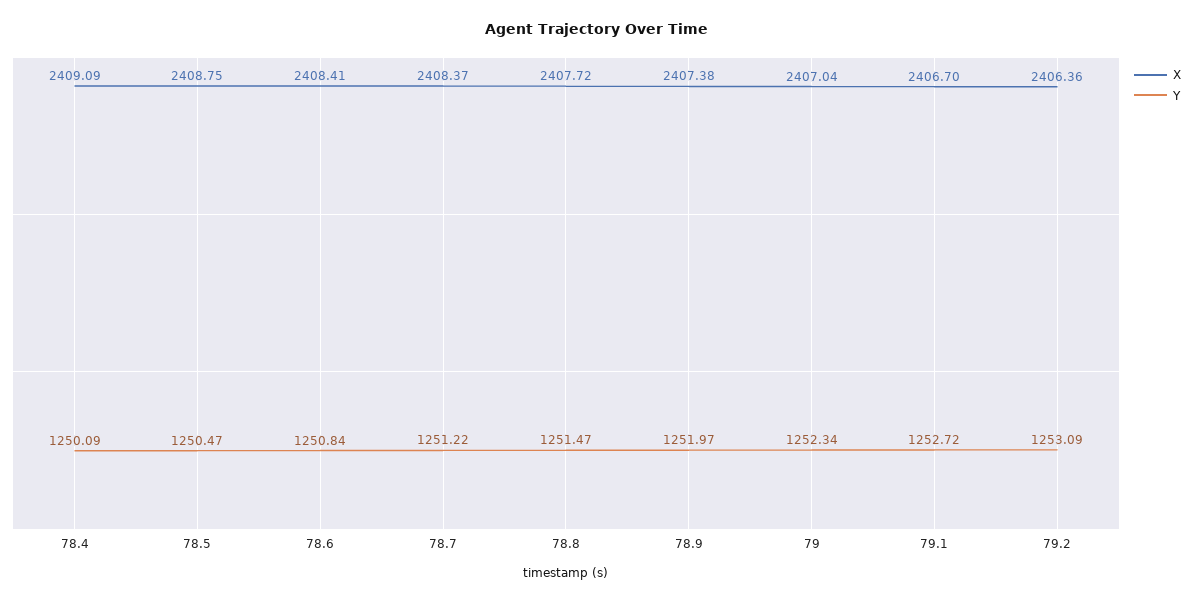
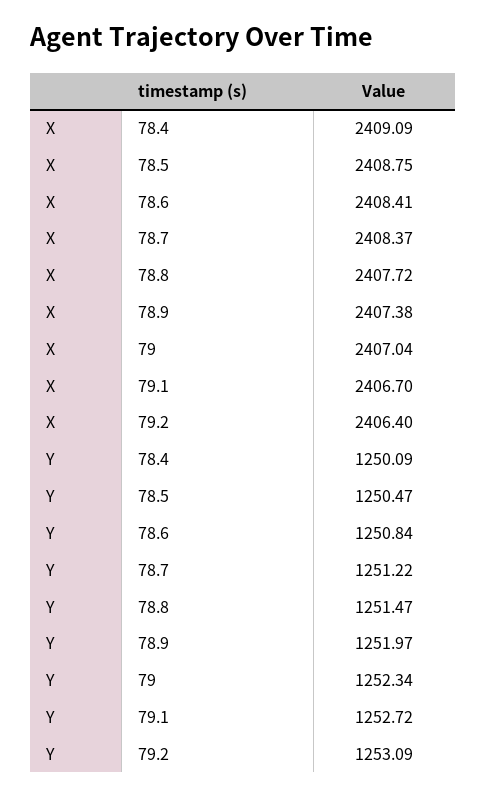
X, 79.2: 2406.36 -> 2406.4

